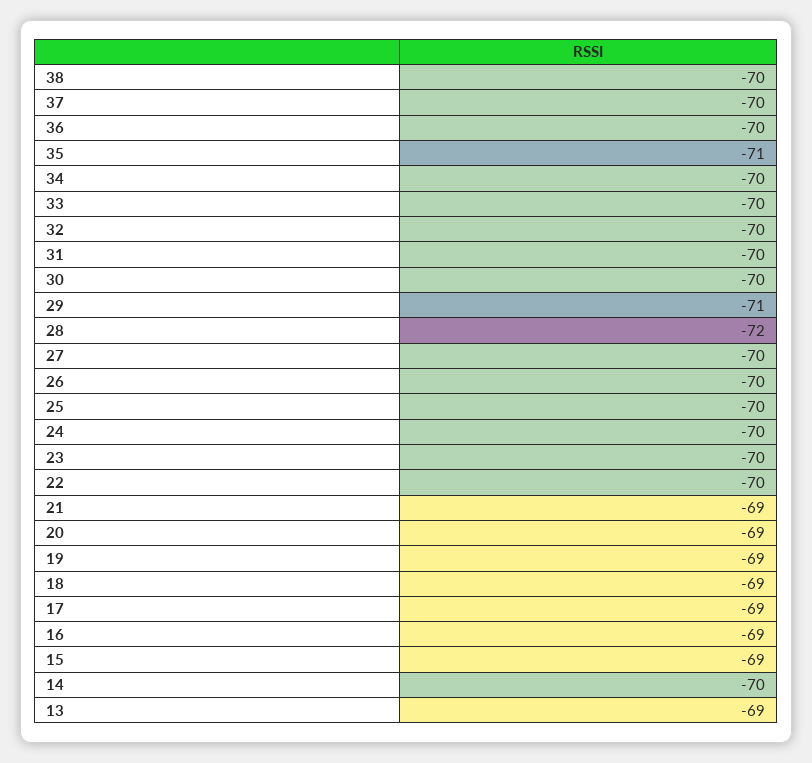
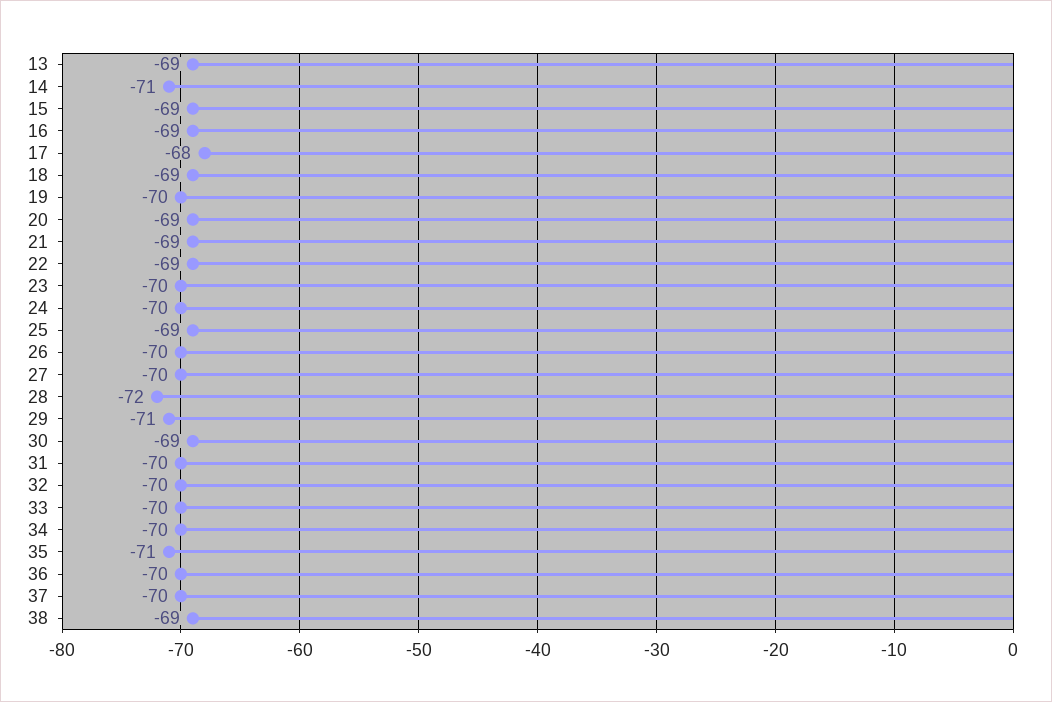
38: -70 -> -69
30: -70 -> -69
25: -70 -> -69
22: -70 -> -69
19: -69 -> -70
17: -69 -> -68
14: -70 -> -71

